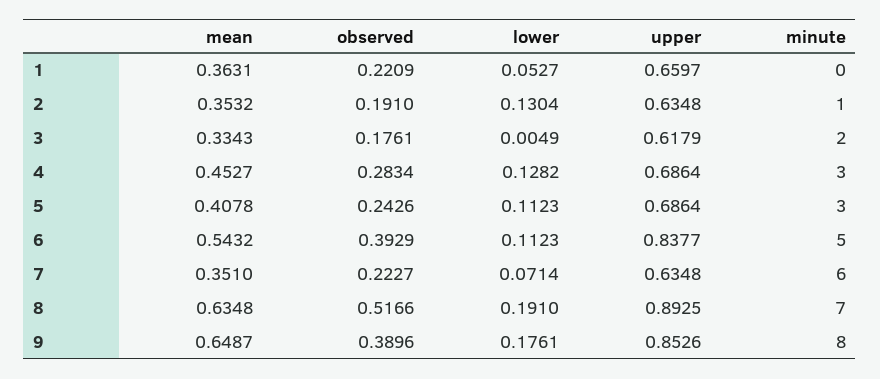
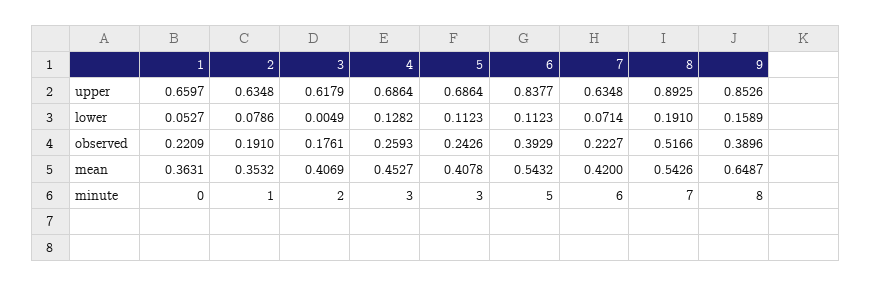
lower, 2: 0.1304 -> 0.0786
mean, 3: 0.3343 -> 0.4069
observed, 4: 0.2834 -> 0.2593
mean, 7: 0.351 -> 0.42
mean, 8: 0.6348 -> 0.5426
lower, 9: 0.1761 -> 0.1589

